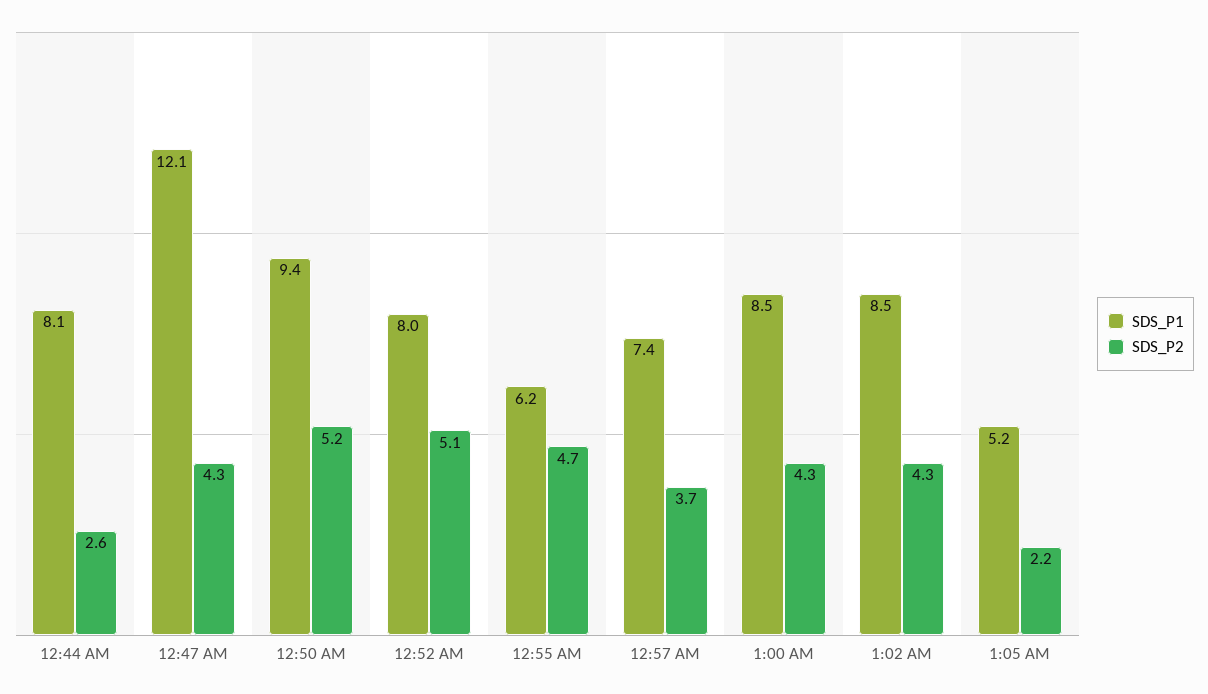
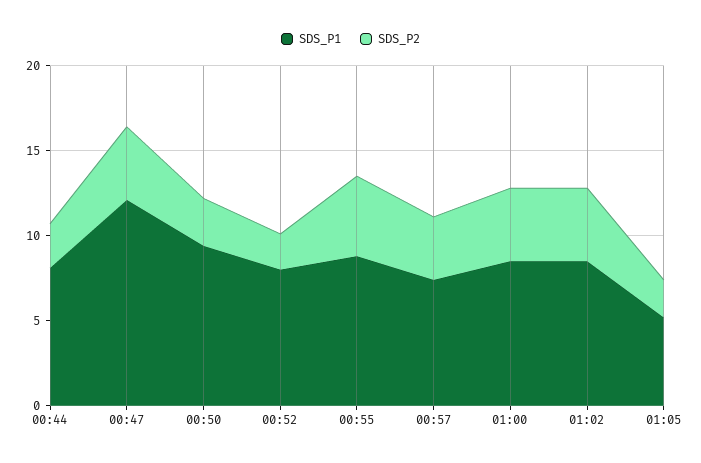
SDS_P2, 12:50 AM: 5.2 -> 3
SDS_P2, 12:52 AM: 5.1 -> 2
SDS_P1, 12:55 AM: 6.2 -> 9

